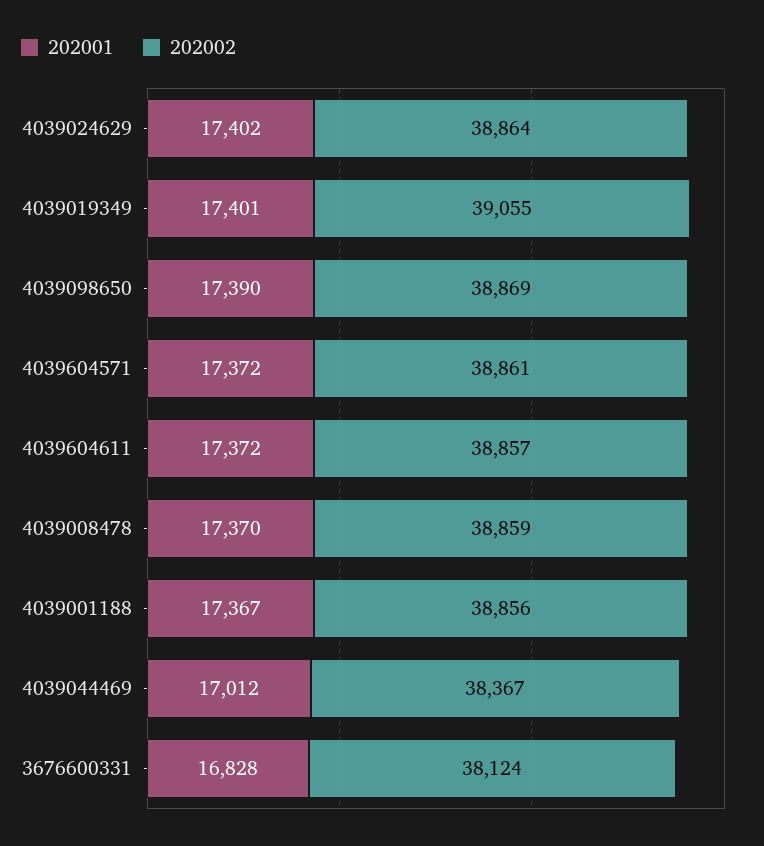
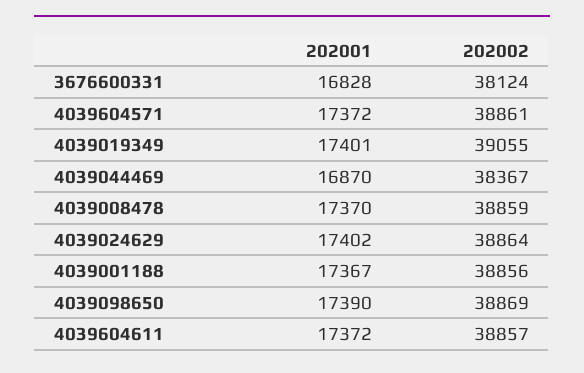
202001, 4039044469: 17012 -> 16870

